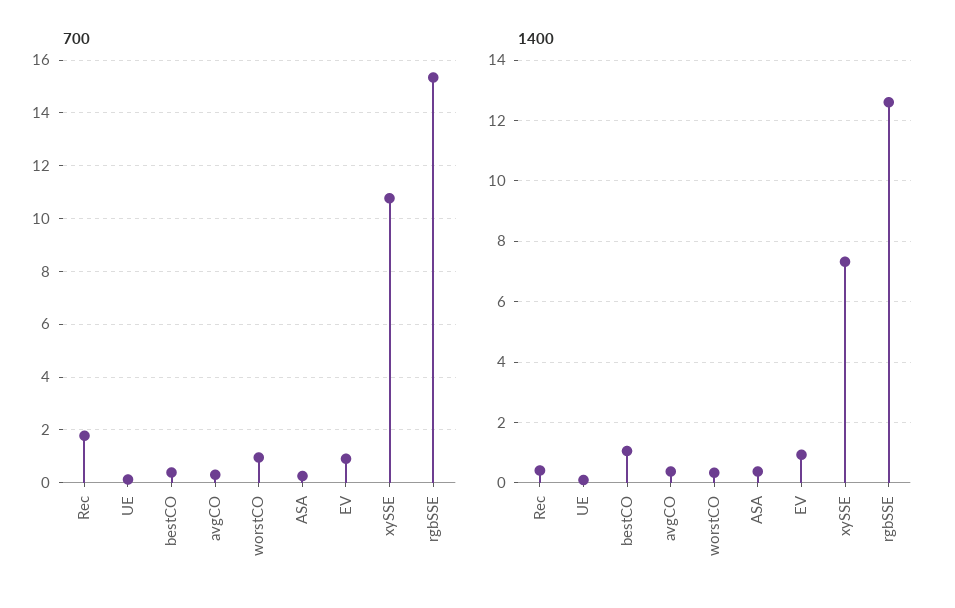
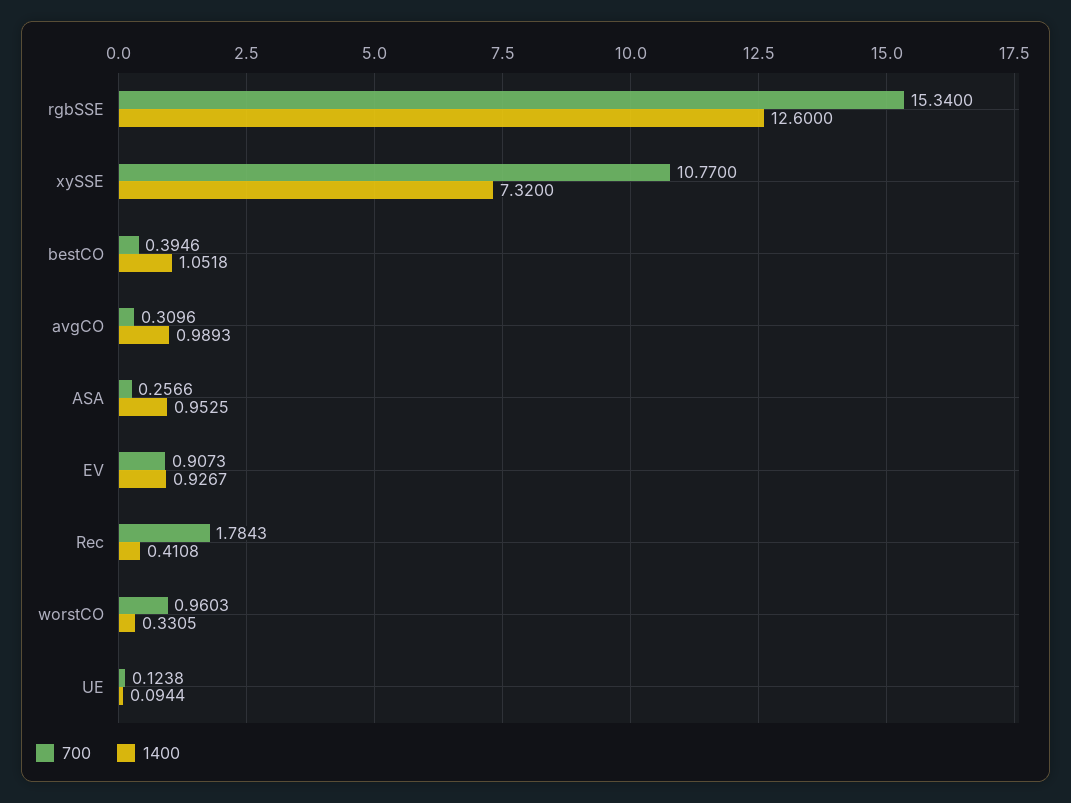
1400, avgCO: 0.4 -> 0.9893
1400, ASA: 0.4 -> 0.9525

